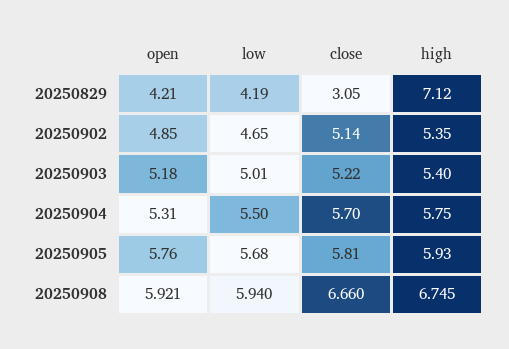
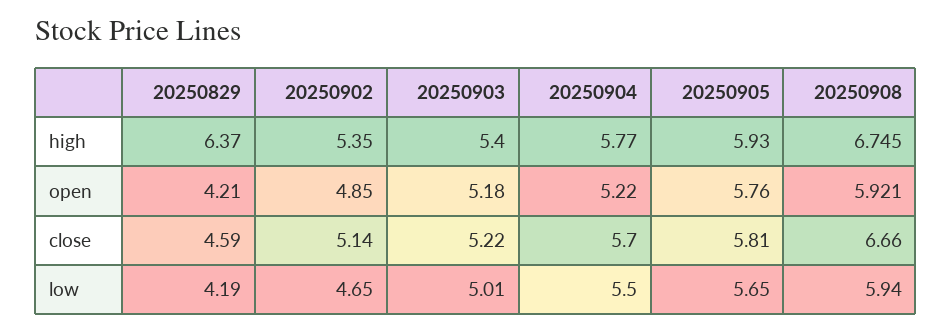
close, 20250829: 3.05 -> 4.59
high, 20250829: 7.12 -> 6.37
open, 20250904: 5.31 -> 5.22
high, 20250904: 5.75 -> 5.77
low, 20250905: 5.68 -> 5.65

